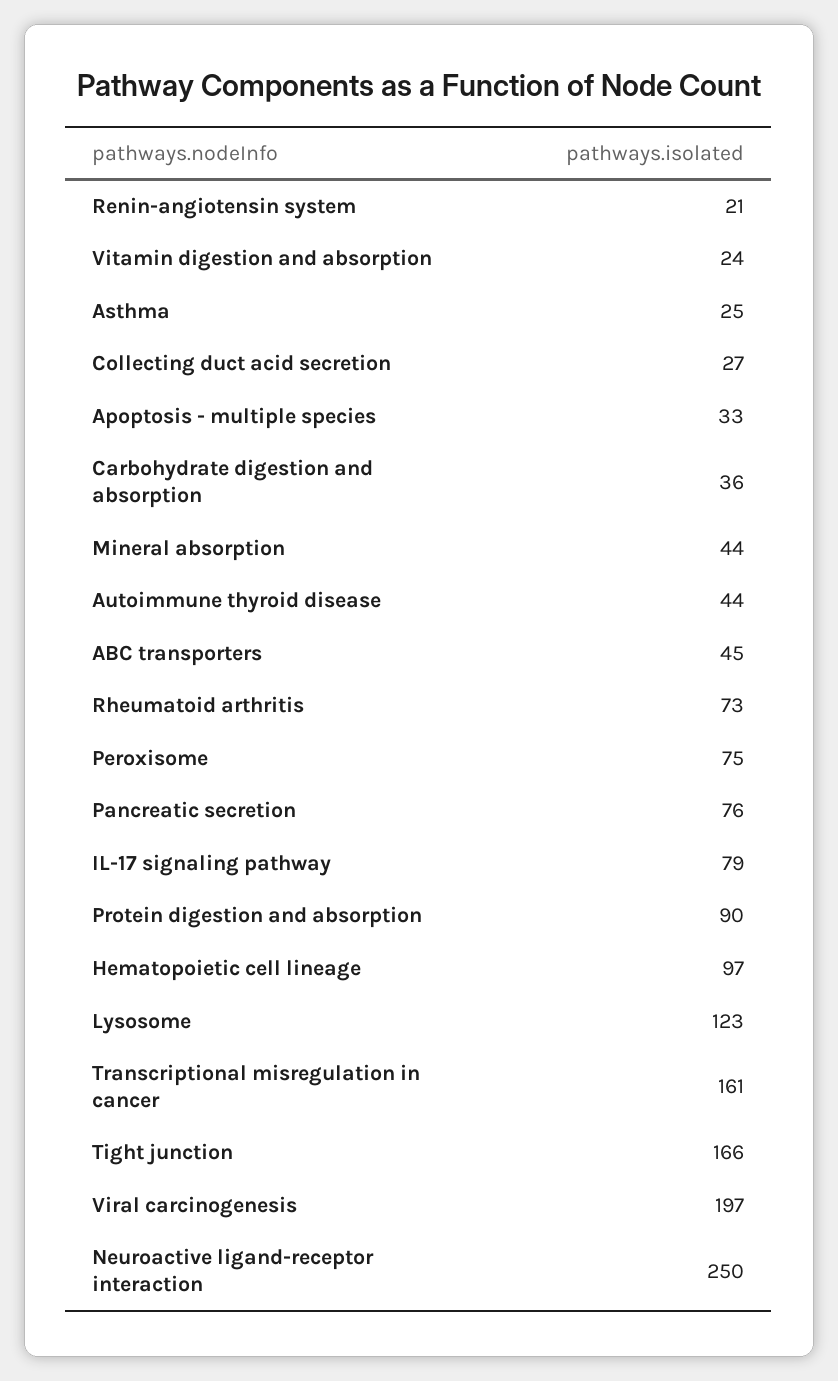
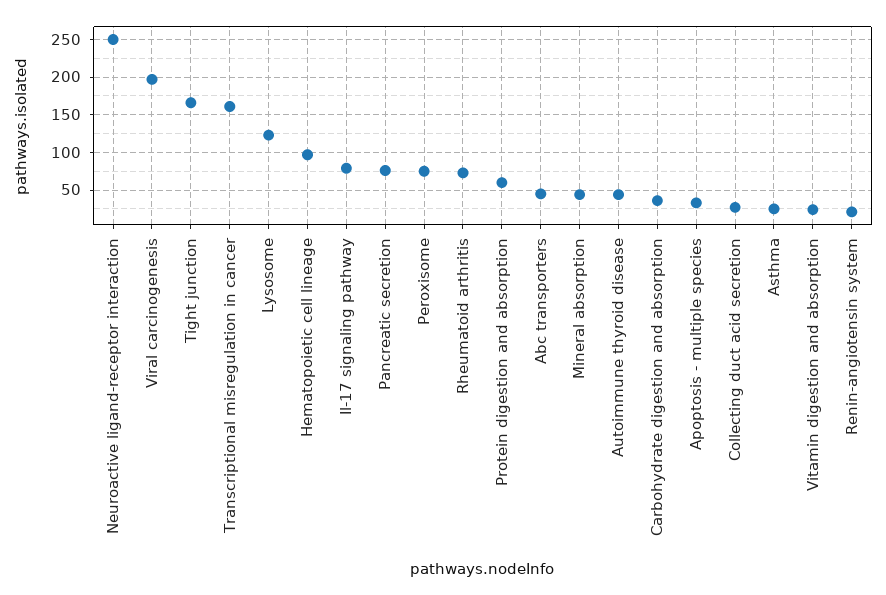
Protein digestion and absorption: 90 -> 60

